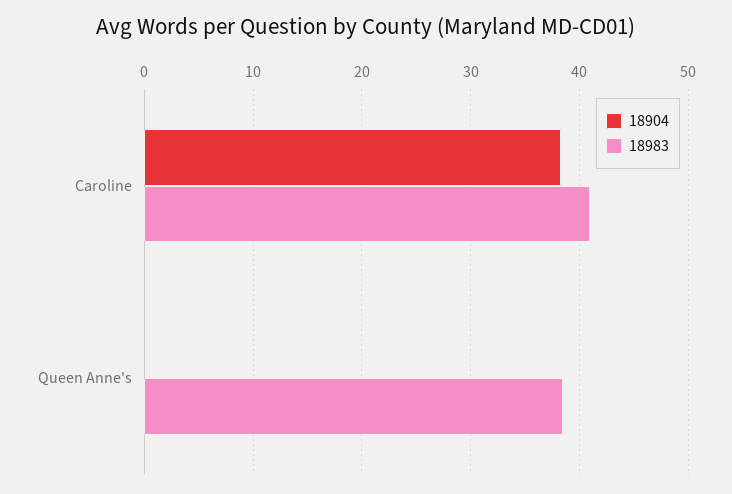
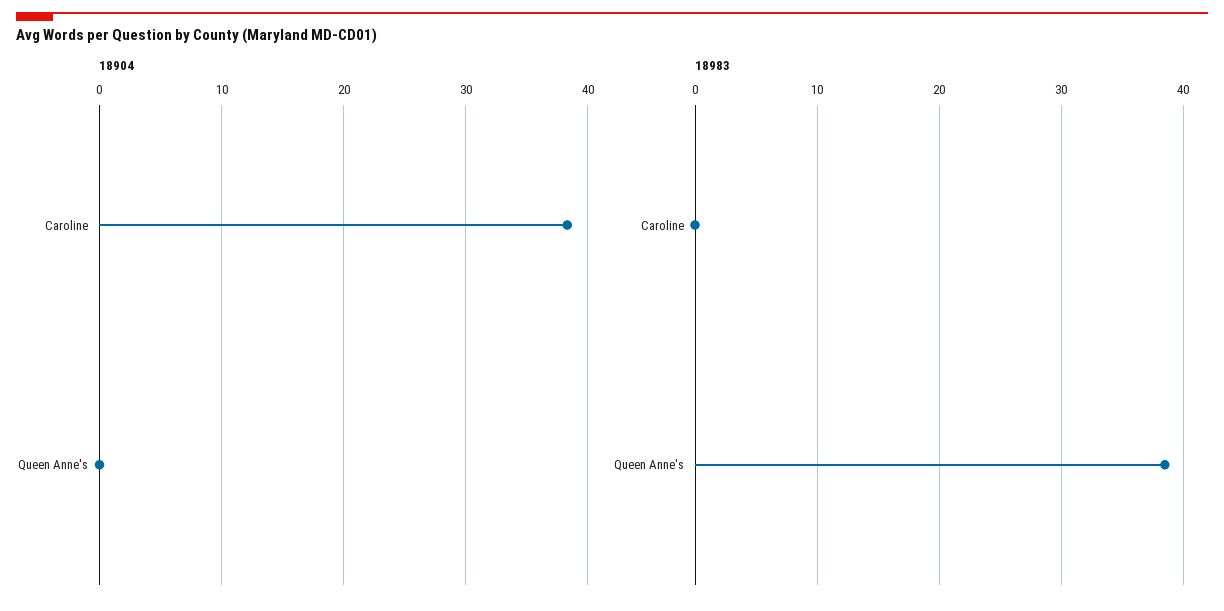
18983, Caroline: 41 -> 0

